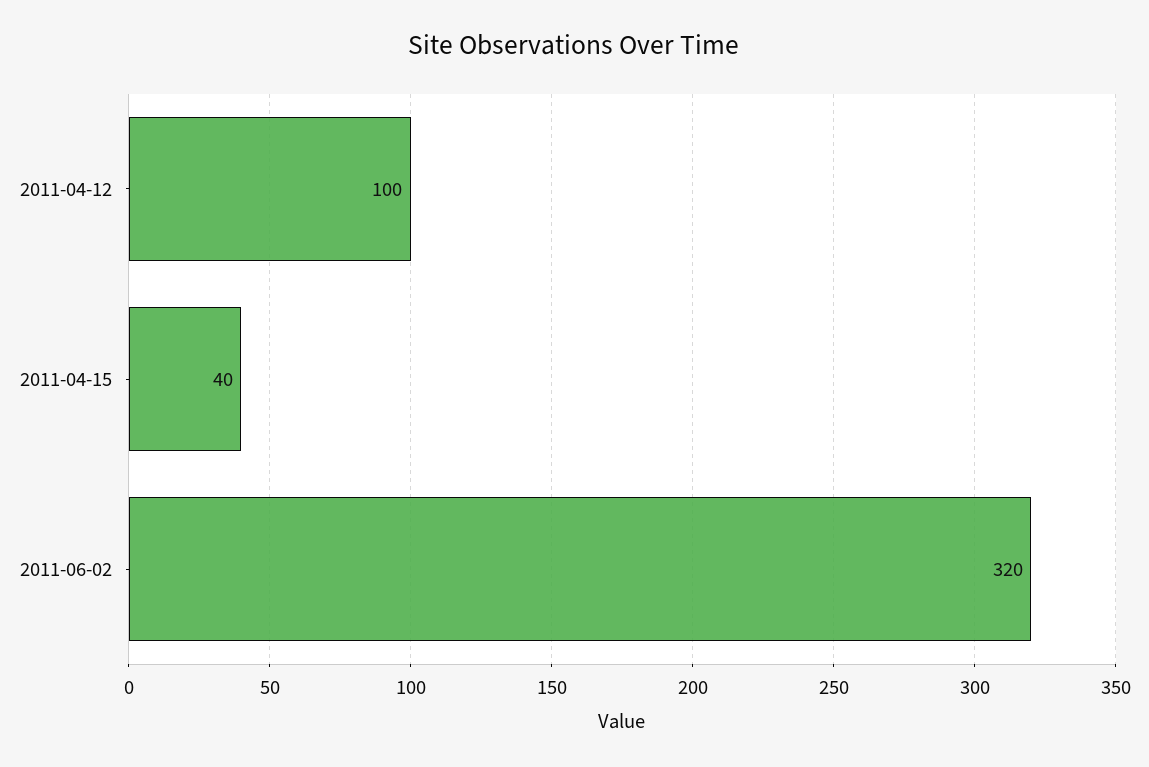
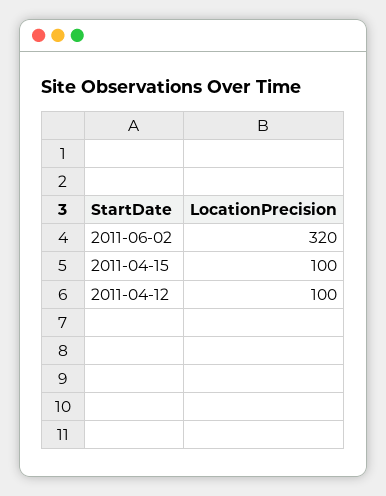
2011-04-15: 40 -> 100

